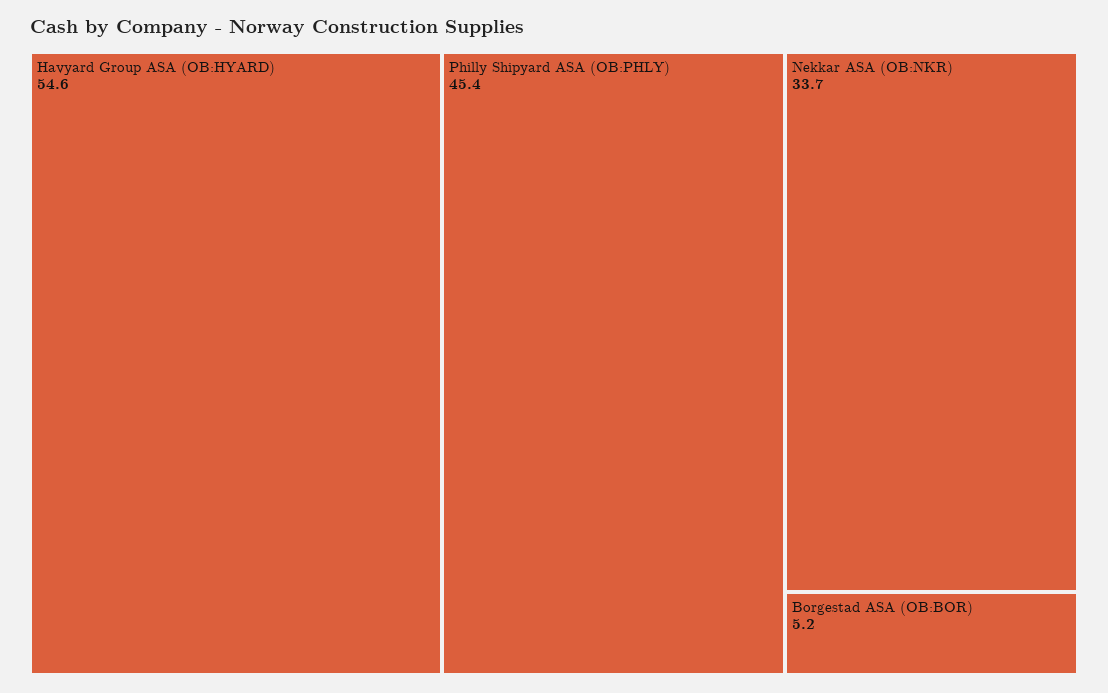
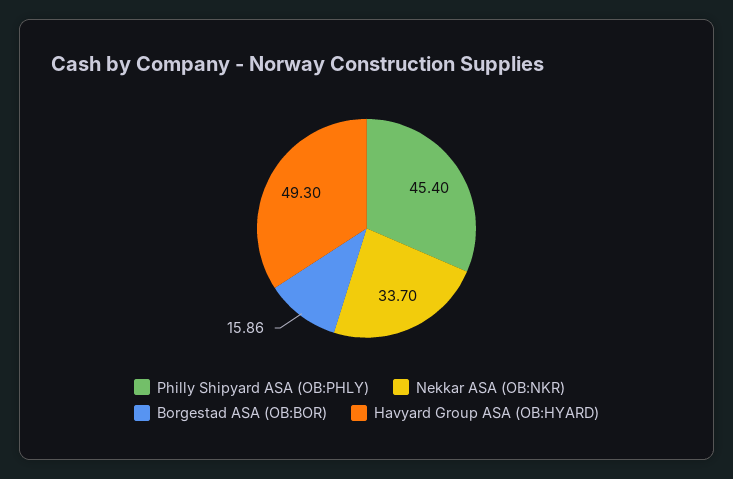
Havyard Group ASA (OB:HYARD): 54.6 -> 49.3
Borgestad ASA (OB:BOR): 5.2 -> 15.86

